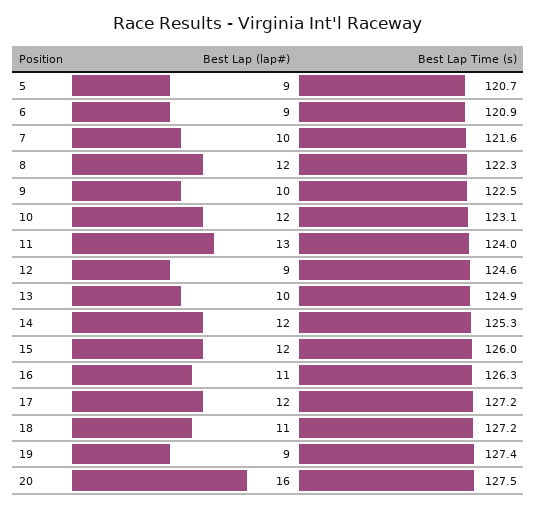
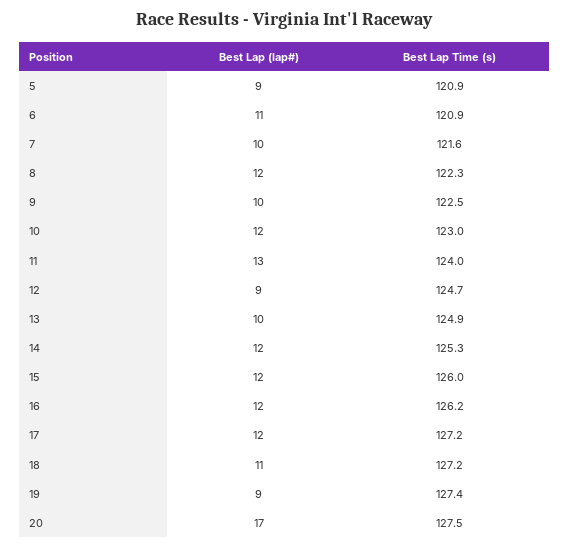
Best Lap Time (s), 5: 120.7 -> 120.9
Best Lap (lap#), 6: 9 -> 11
Best Lap Time (s), 10: 123.1 -> 123
Best Lap Time (s), 12: 124.6 -> 124.7
Best Lap (lap#), 16: 11 -> 12
Best Lap Time (s), 16: 126.3 -> 126.2
Best Lap (lap#), 20: 16 -> 17

